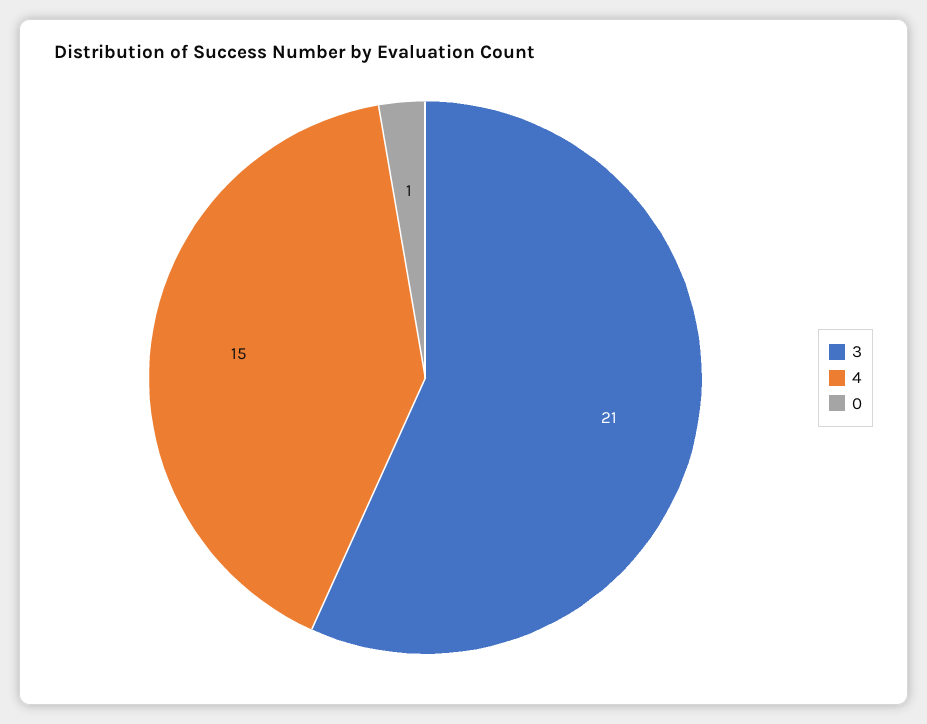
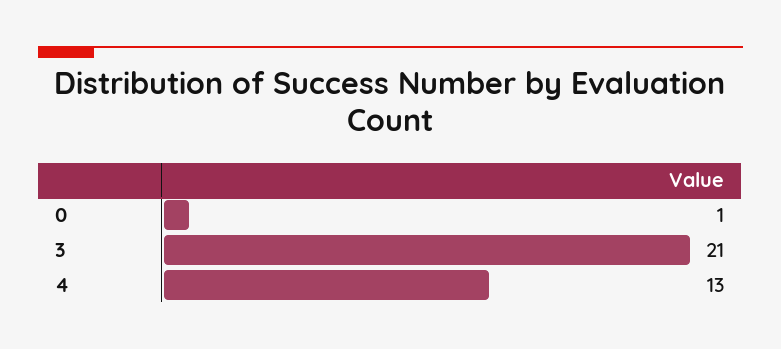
4: 15 -> 13

